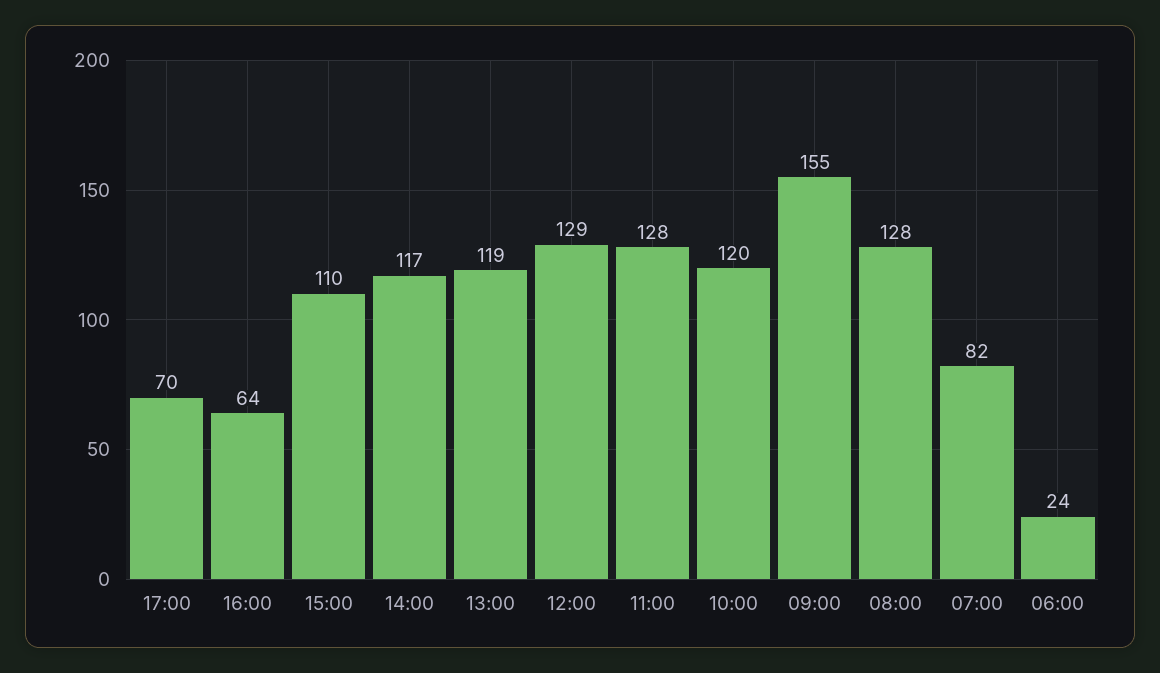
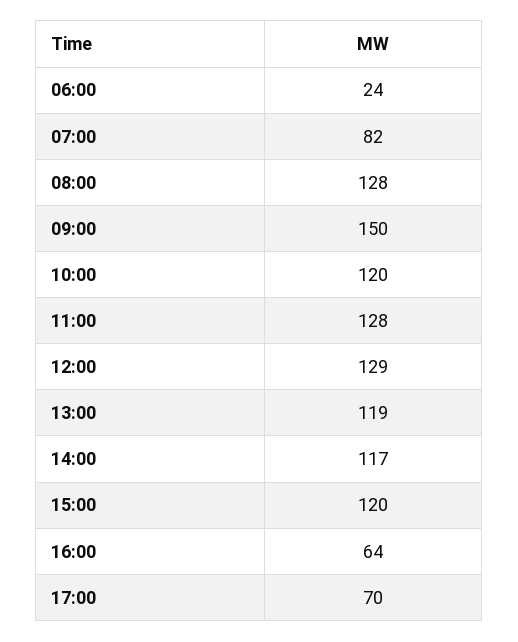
15:00: 110 -> 120
09:00: 155 -> 150

